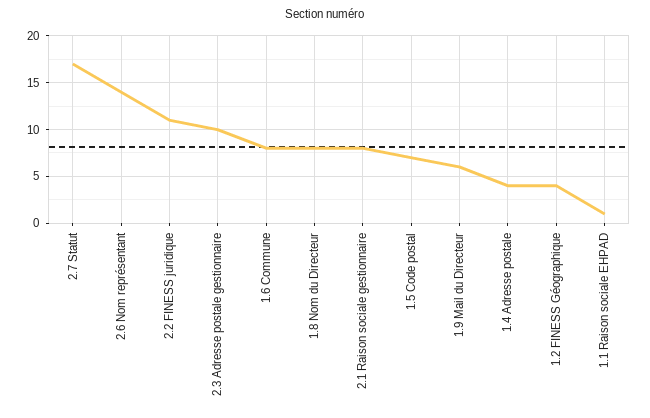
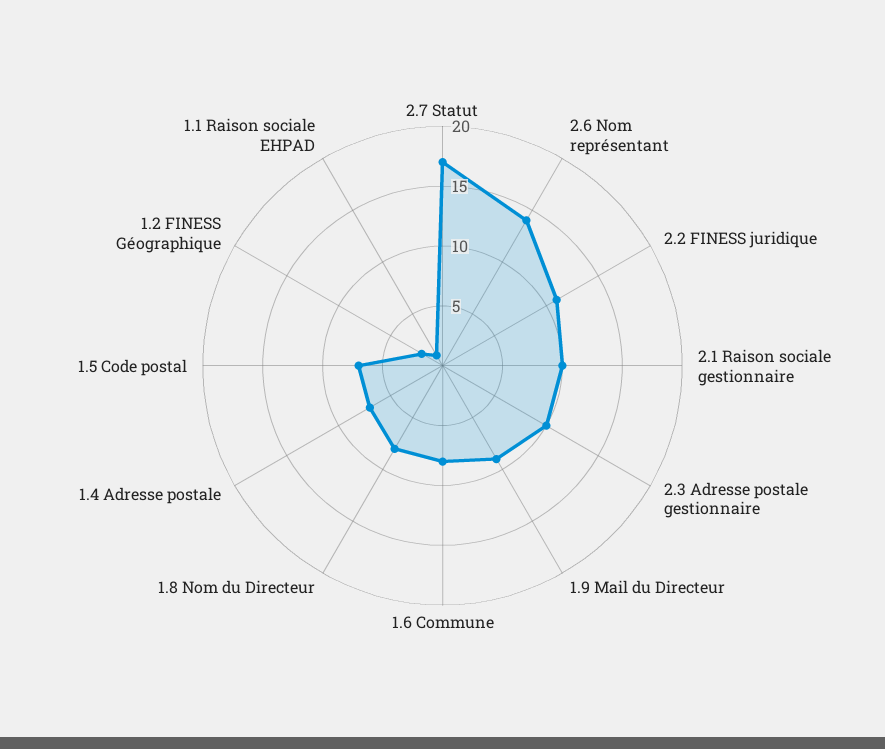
2.1 Raison sociale gestionnaire: 8 -> 10
1.9 Mail du Directeur: 6 -> 9
1.4 Adresse postale: 4 -> 7
1.2 FINESS Géographique: 4 -> 2

